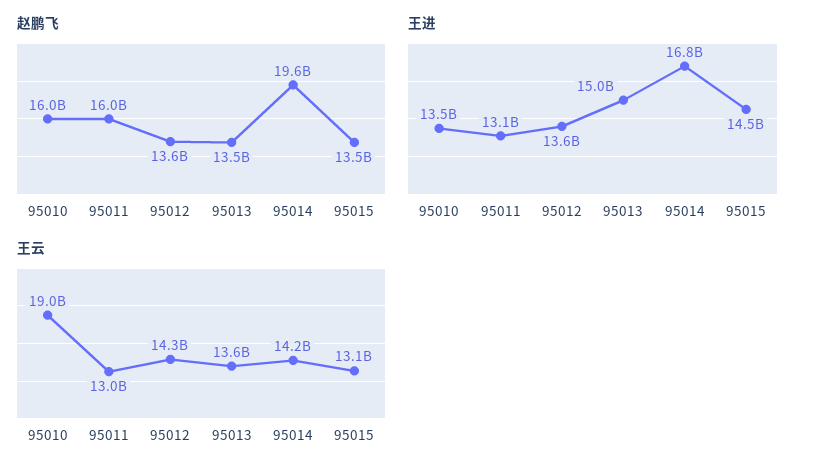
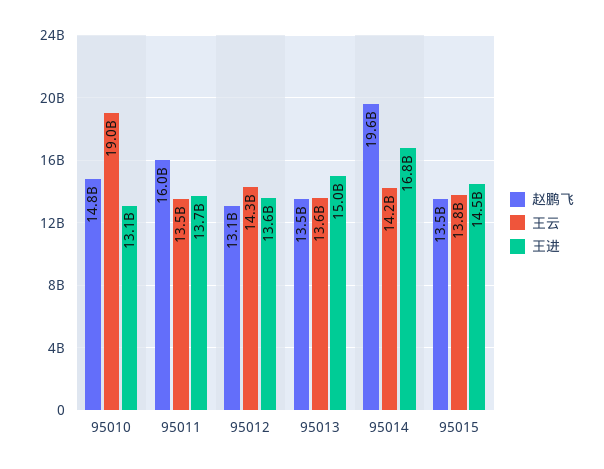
赵鹏飞, 95010: 16000000000 -> 14800000000
赵鹏飞, 95012: 13600000000 -> 13100000000
王进, 95010: 13500000000 -> 13100000000
王进, 95011: 13100000000 -> 13700000000
王云, 95011: 13000000000 -> 13500000000
王云, 95015: 13100000000 -> 13800000000

